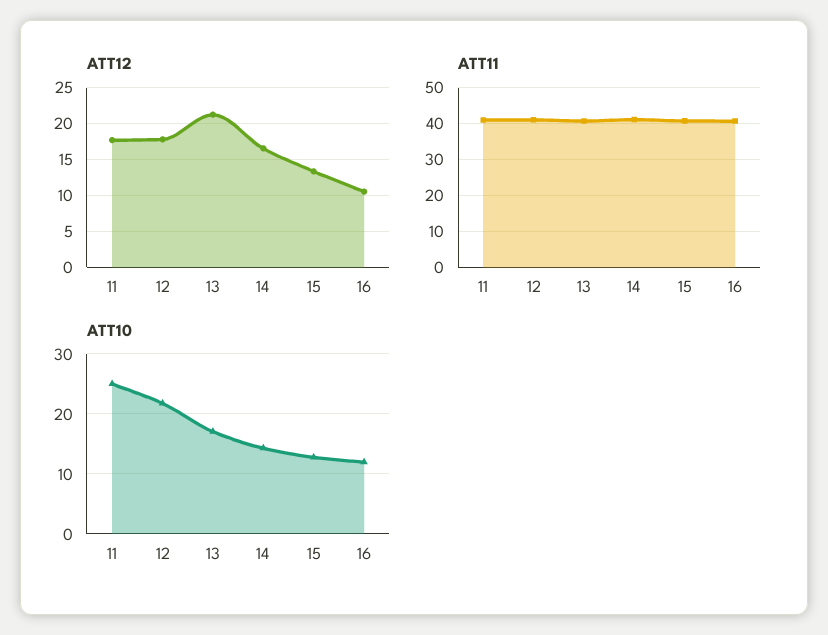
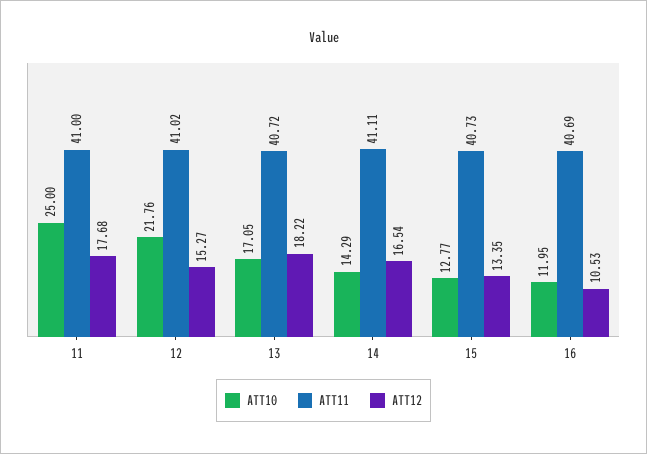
ATT12, 12: 18 -> 15.27
ATT12, 13: 21 -> 18.22

